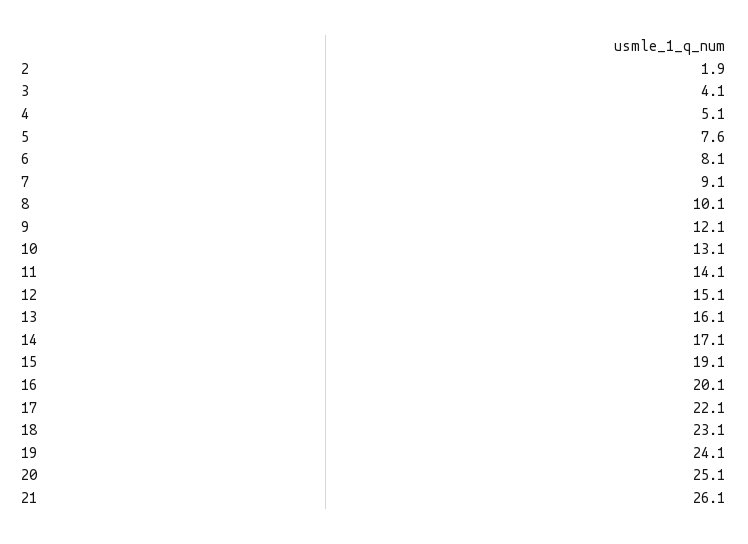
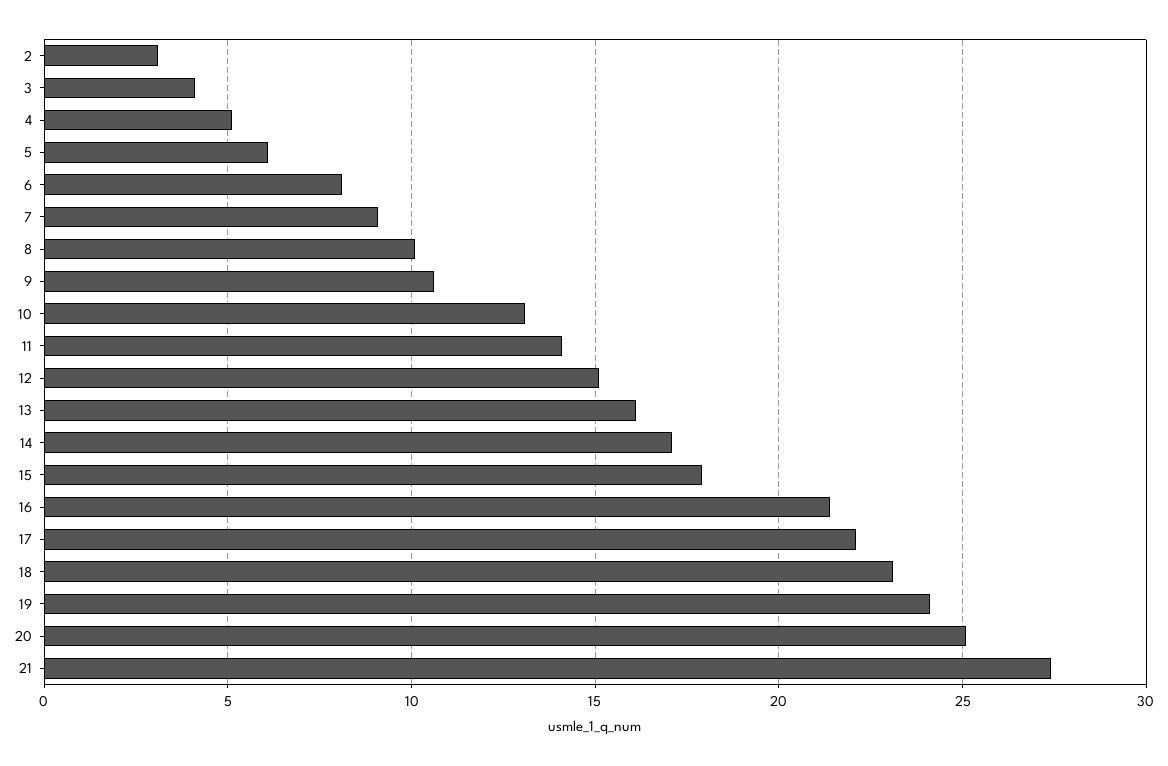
2: 1.9 -> 3
5: 7.6 -> 6
9: 12.1 -> 10.5
15: 19.1 -> 18
16: 20.1 -> 21.5
21: 26.1 -> 27.5

